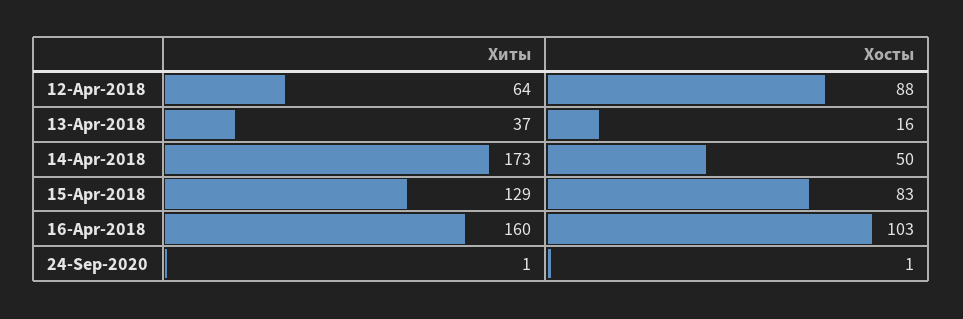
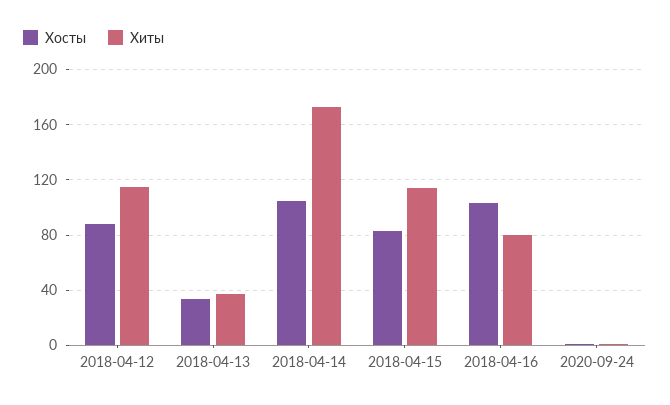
Хиты, 12-Apr-2018: 64 -> 115
Хосты, 13-Apr-2018: 16 -> 35
Хосты, 14-Apr-2018: 50 -> 105
Хиты, 15-Apr-2018: 129 -> 115
Хиты, 16-Apr-2018: 160 -> 80

